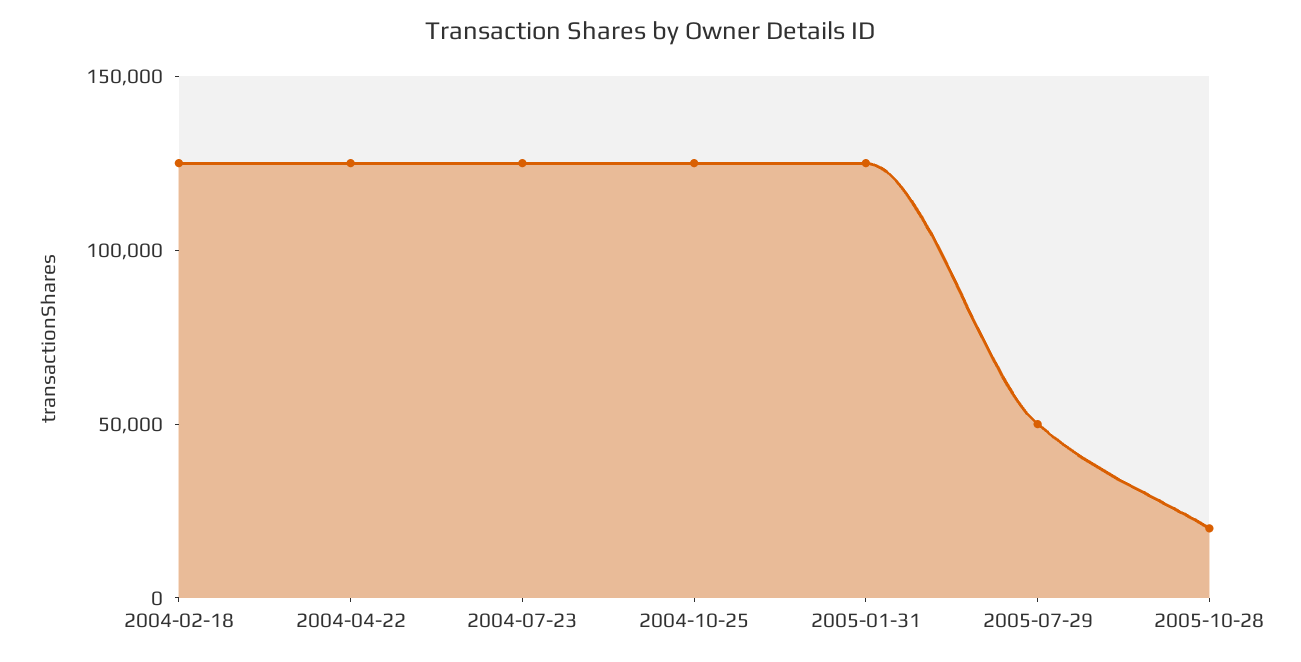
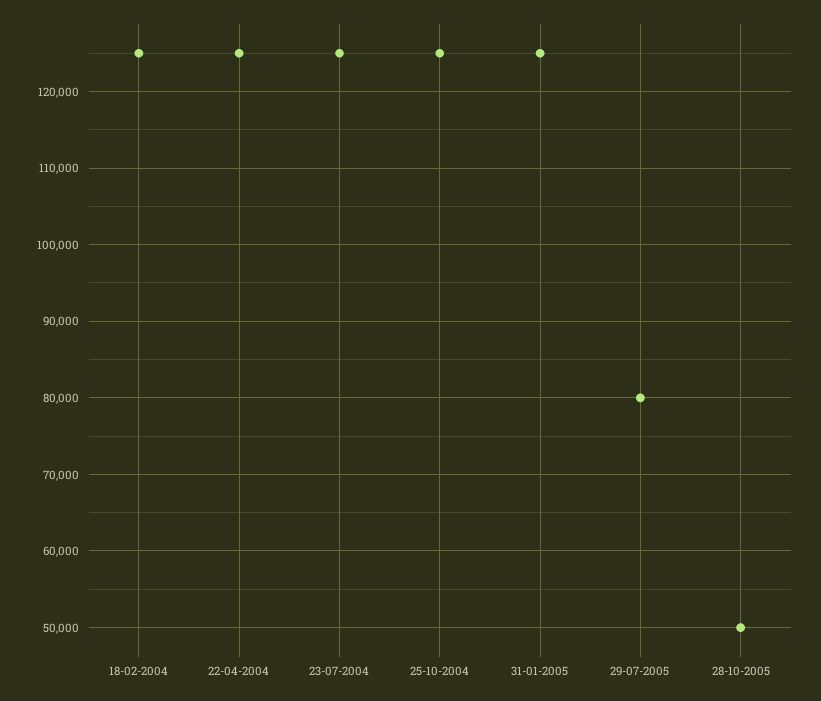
2005-07-29: 50000 -> 80000
2005-10-28: 20000 -> 50000

